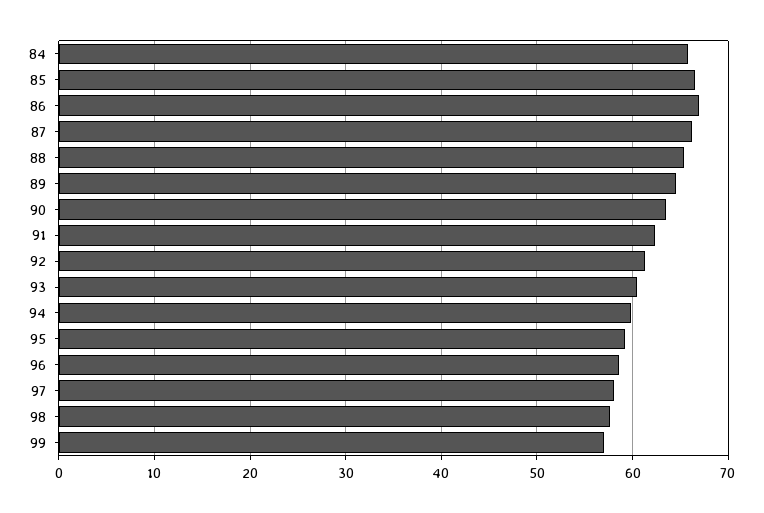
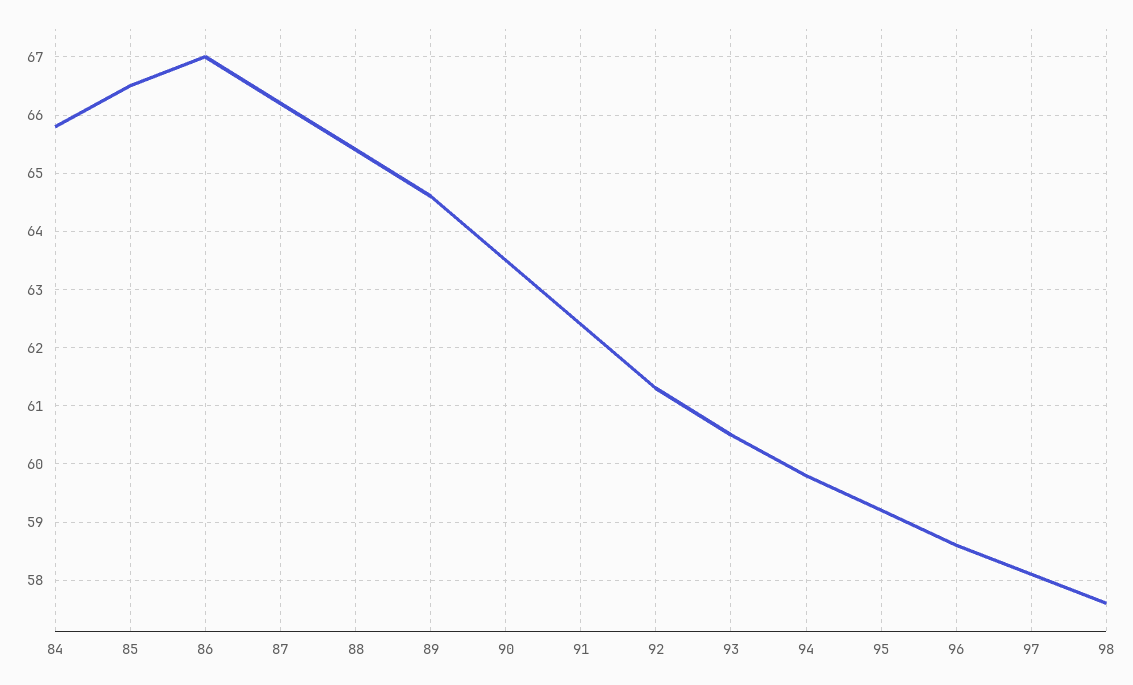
99: 57 -> none

